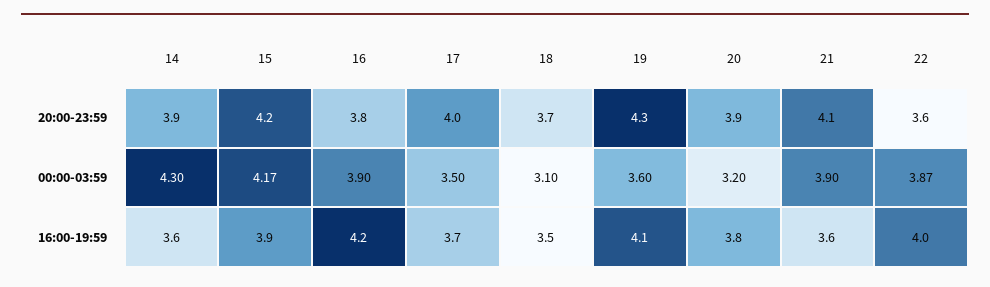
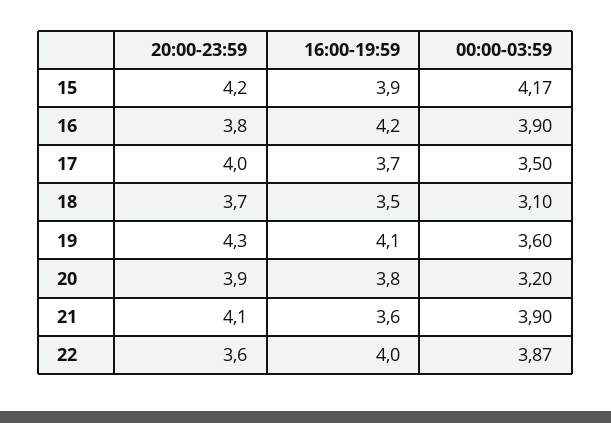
14, 20:00-23:59: 3.9 -> none
14, 00:00-03:59: 4.3 -> none
14, 16:00-19:59: 3.6 -> none

